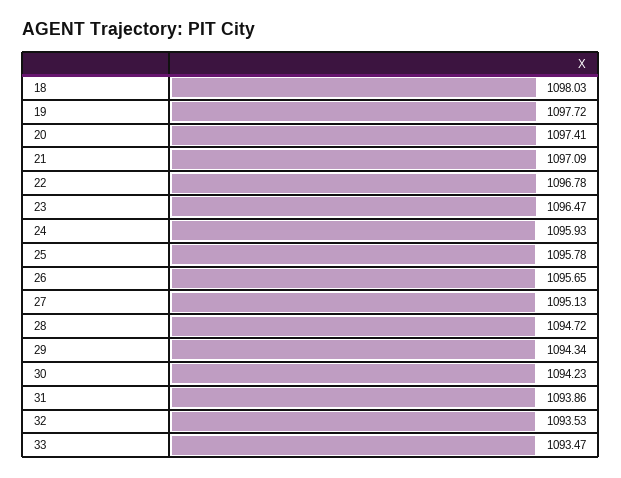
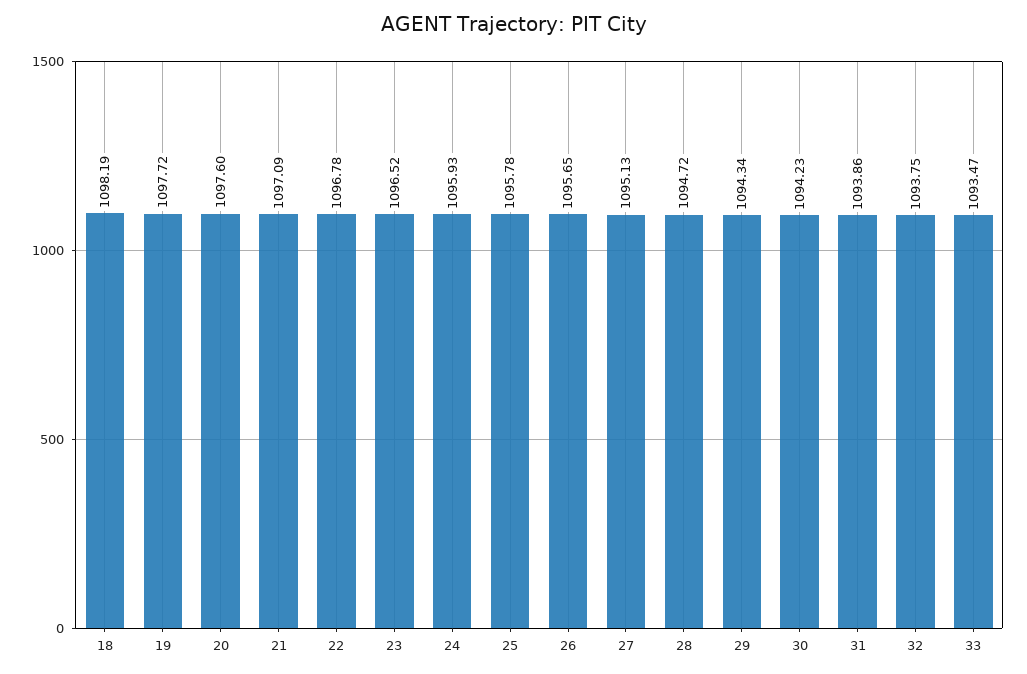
18: 1098.03 -> 1098.19
20: 1097.41 -> 1097.6
23: 1096.47 -> 1096.52
32: 1093.53 -> 1093.75

